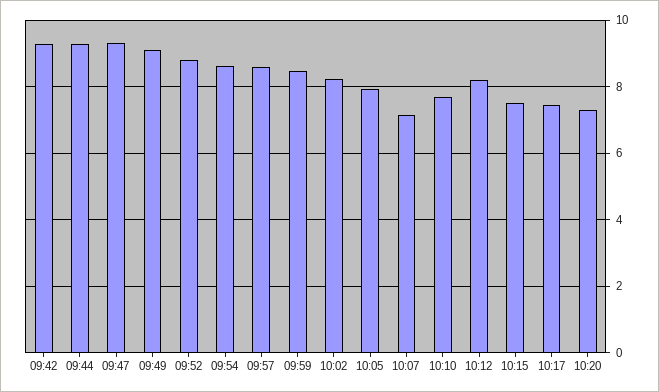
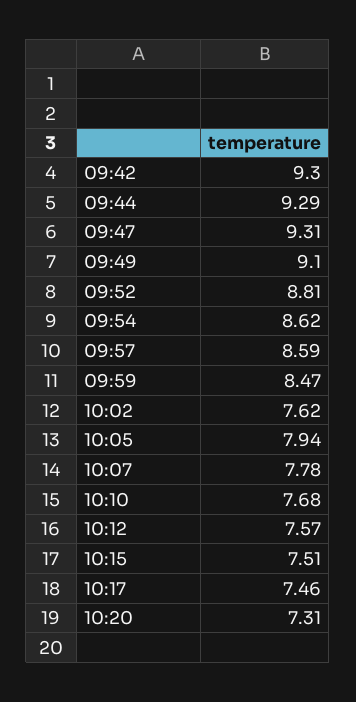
10:02: 8.2 -> 7.62
10:07: 7.2 -> 7.78
10:12: 8.2 -> 7.57

